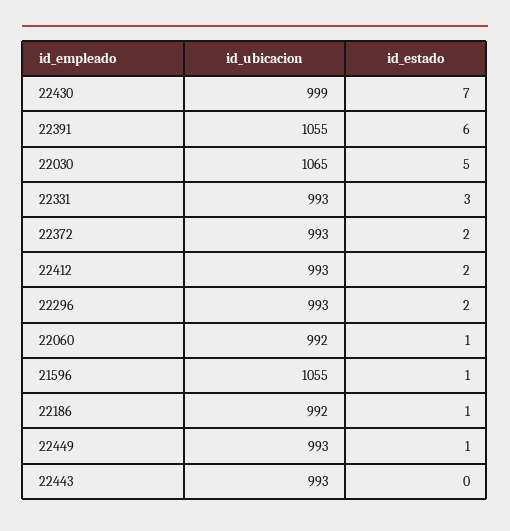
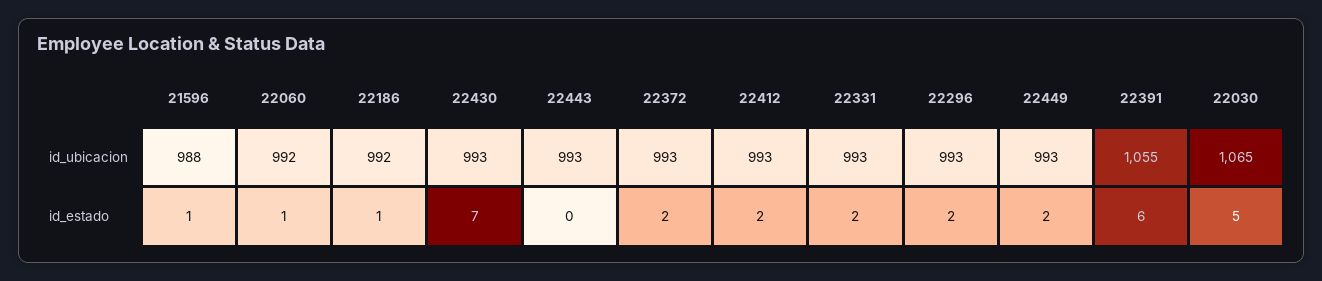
id_ubicacion, 22430: 999 -> 993
id_estado, 22331: 3 -> 2
id_ubicacion, 21596: 1055 -> 988
id_estado, 22449: 1 -> 2

